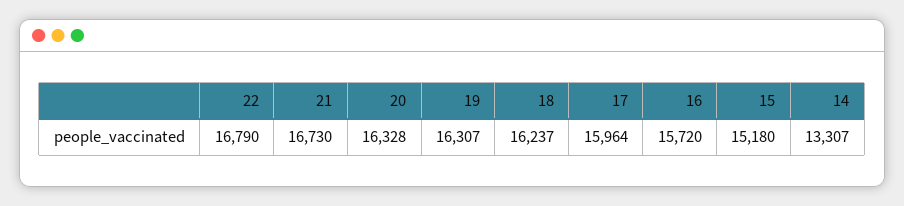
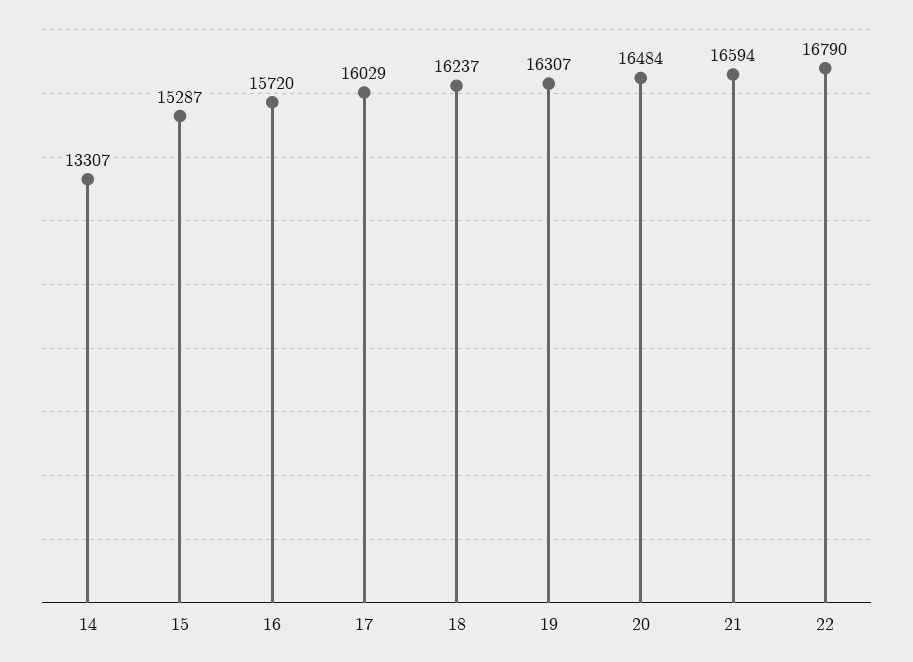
21: 16730 -> 16594
20: 16328 -> 16484
17: 15964 -> 16029
15: 15180 -> 15287

